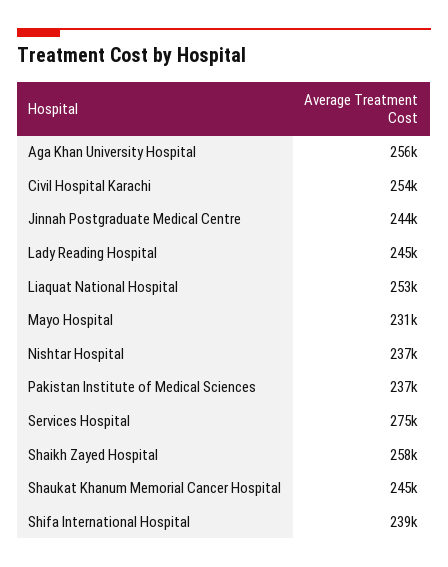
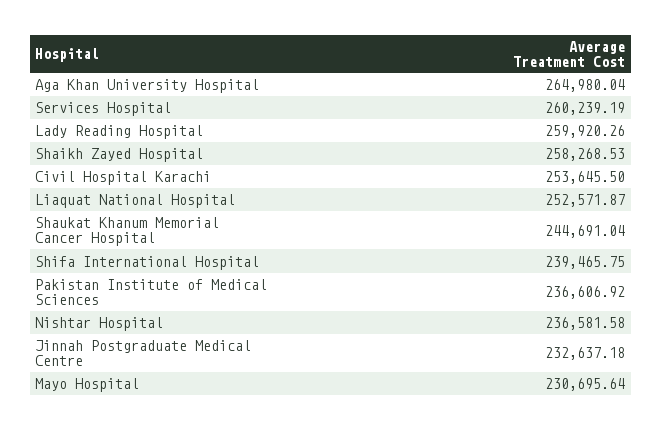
Aga Khan University Hospital: 256000 -> 264980.04
Jinnah Postgraduate Medical Centre: 244000 -> 232637.18
Lady Reading Hospital: 245000 -> 259920.26
Services Hospital: 275000 -> 260239.19

